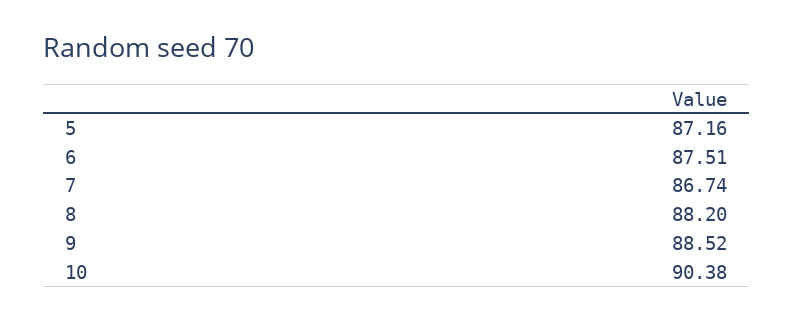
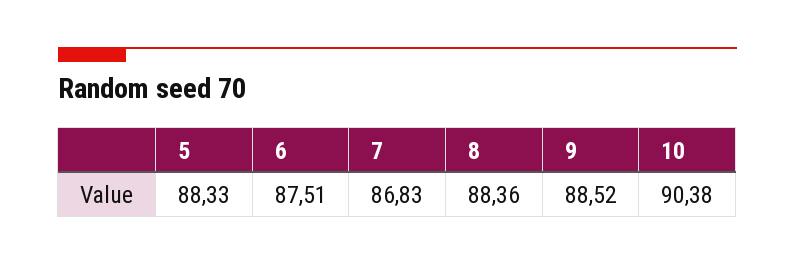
5: 87.16 -> 88.33
7: 86.74 -> 86.83
8: 88.2 -> 88.36

